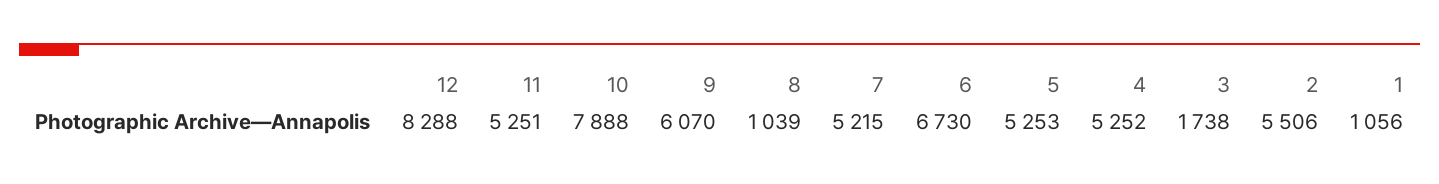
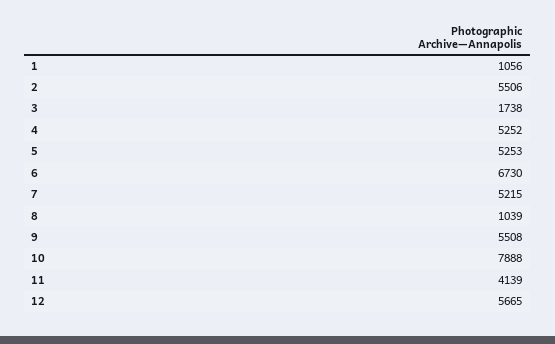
12: 8288 -> 5665
11: 5251 -> 4139
9: 6070 -> 5508

